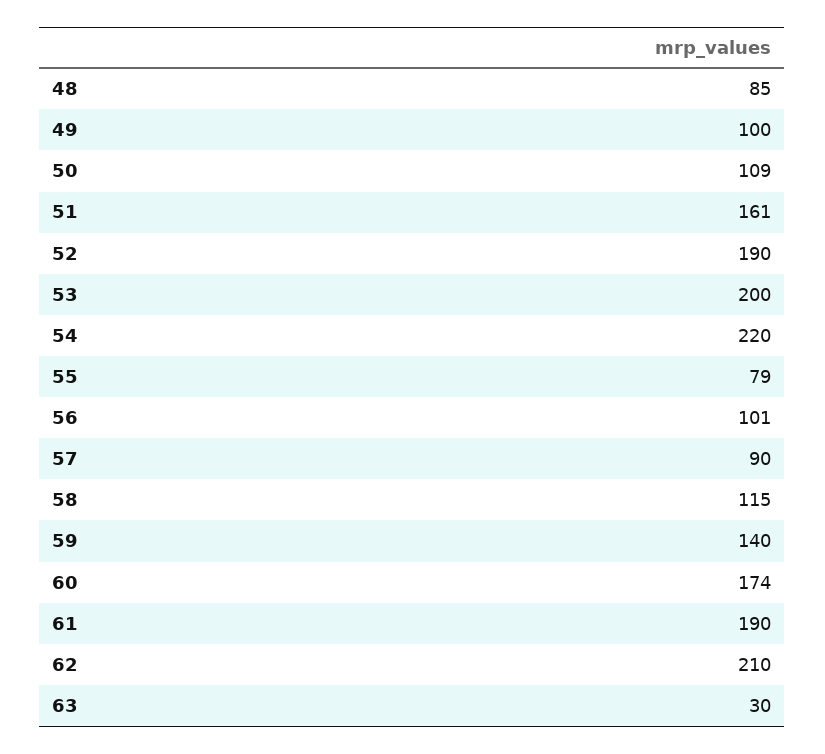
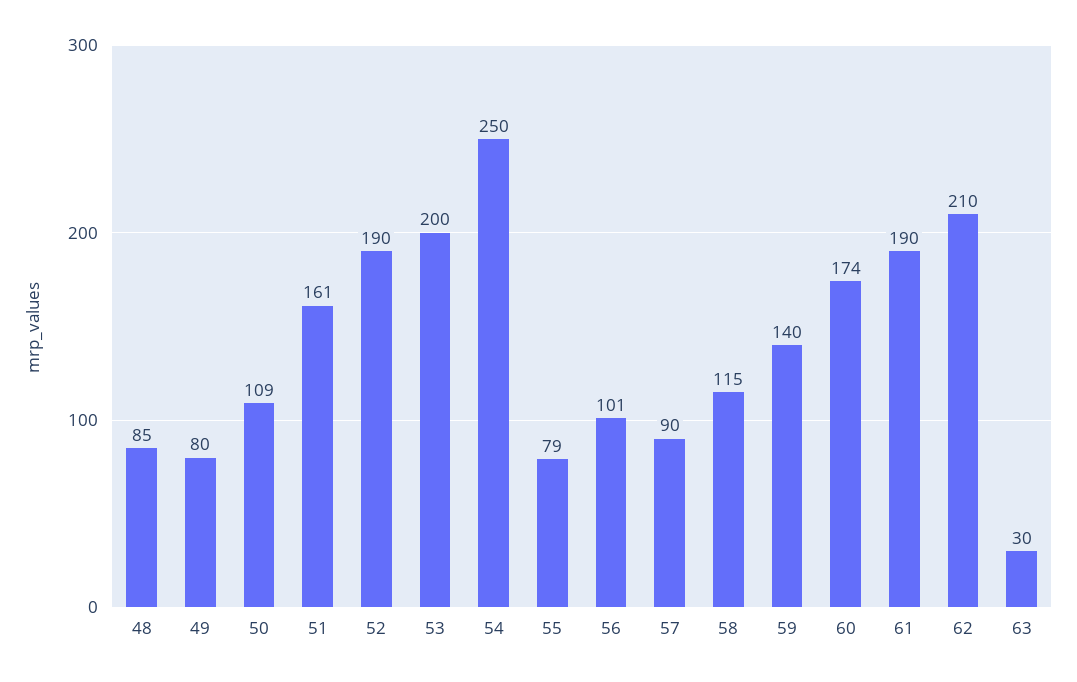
49: 100 -> 80
54: 220 -> 250

